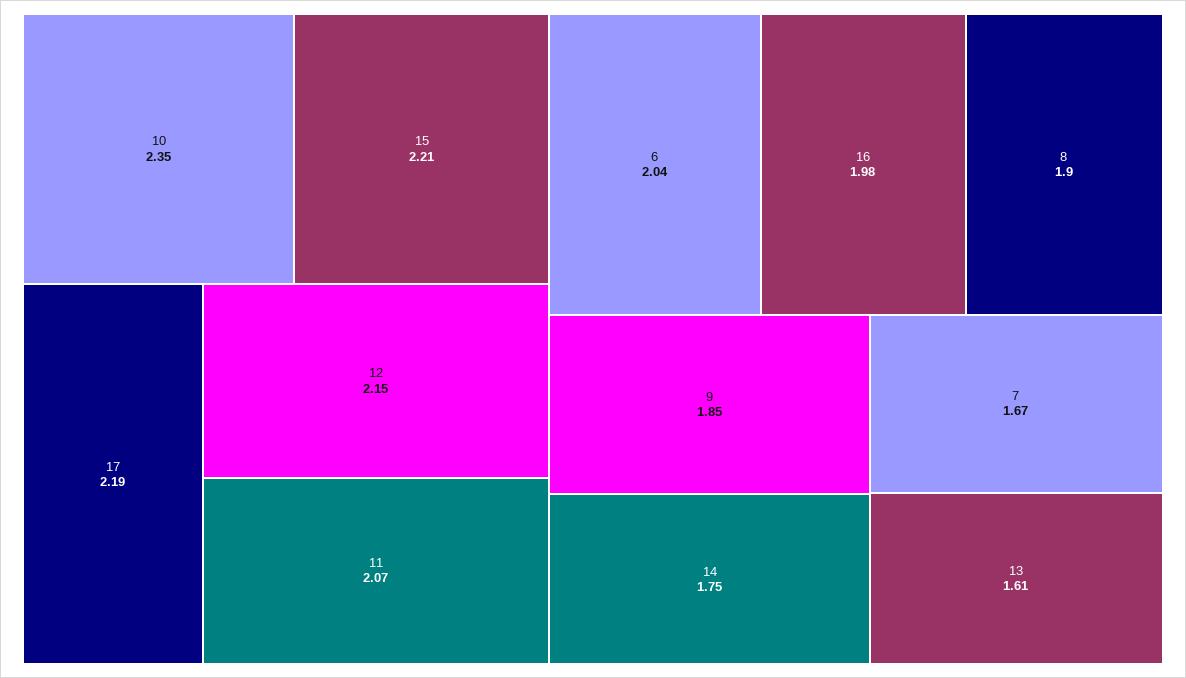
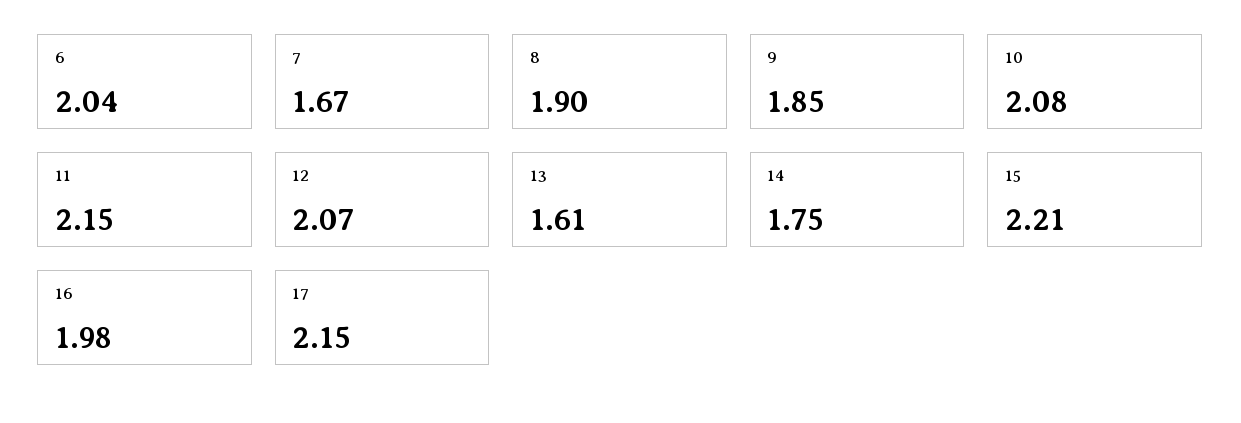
10: 2.35 -> 2.08
17: 2.19 -> 2.15
12: 2.15 -> 2.07
11: 2.07 -> 2.15

